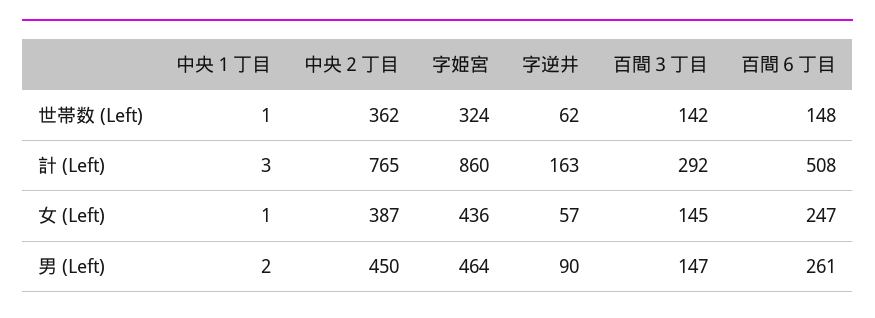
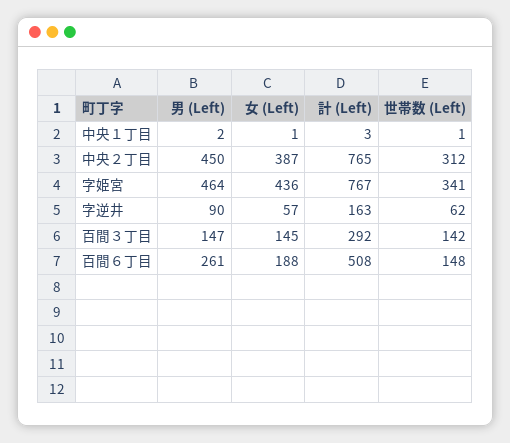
中央２丁目, 世帯数 (Left): 362 -> 312
字姫宮, 世帯数 (Left): 324 -> 341
字姫宮, 計 (Left): 860 -> 767
百間６丁目, 女 (Left): 247 -> 188

